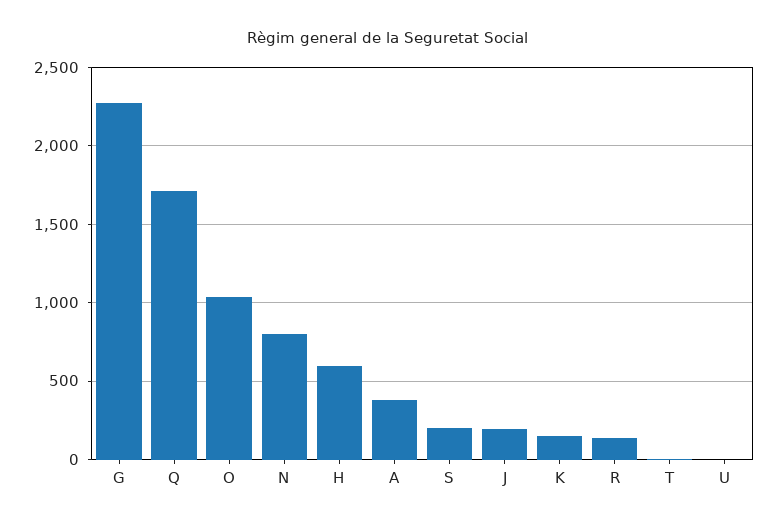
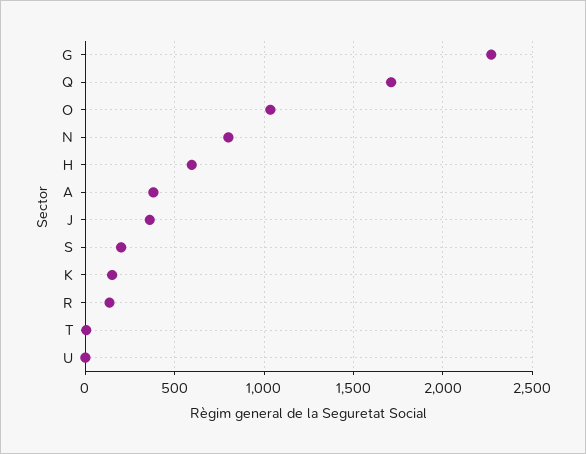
J: 200 -> 350

